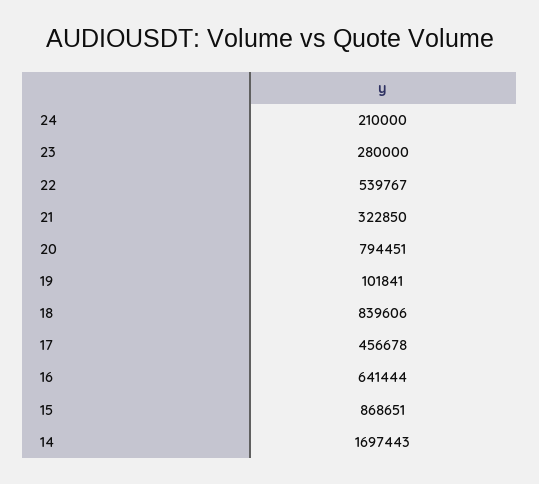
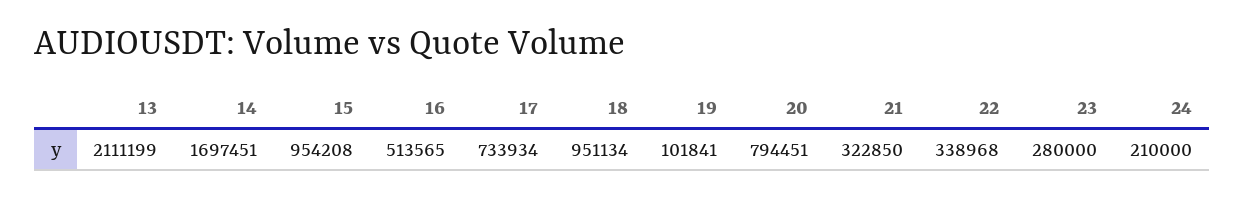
22: 539767 -> 338968
18: 839606 -> 951134
17: 456678 -> 733934
16: 641444 -> 513565
15: 868651 -> 954208
14: 1697443 -> 1697451
13: none -> 2111199

